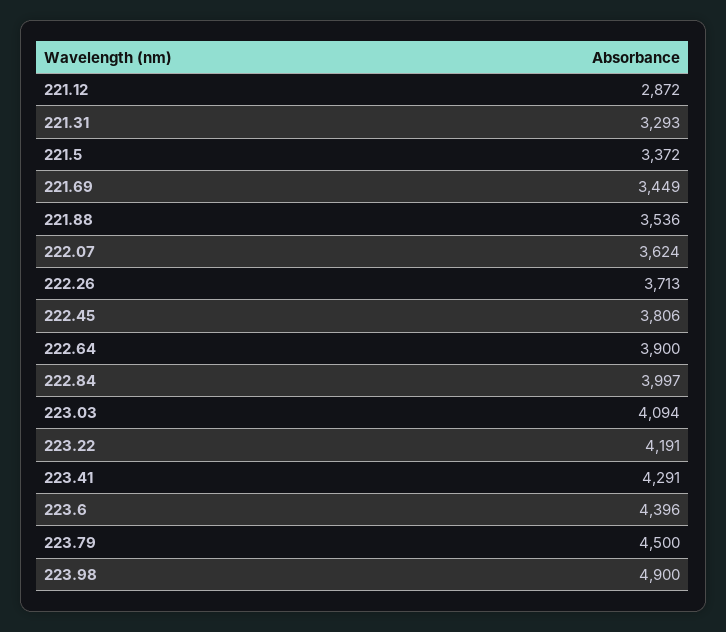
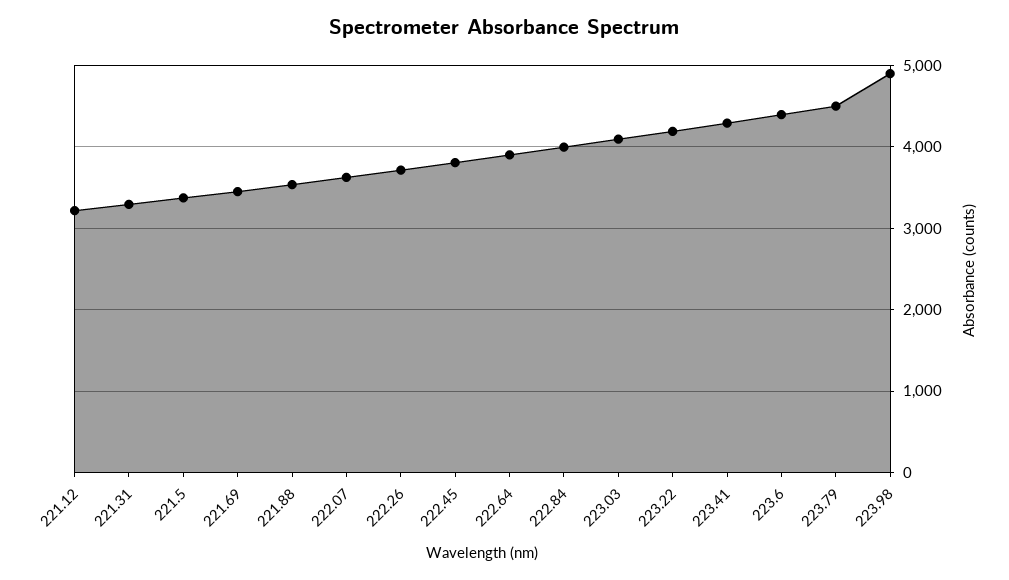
221.12: 2872 -> 3200

